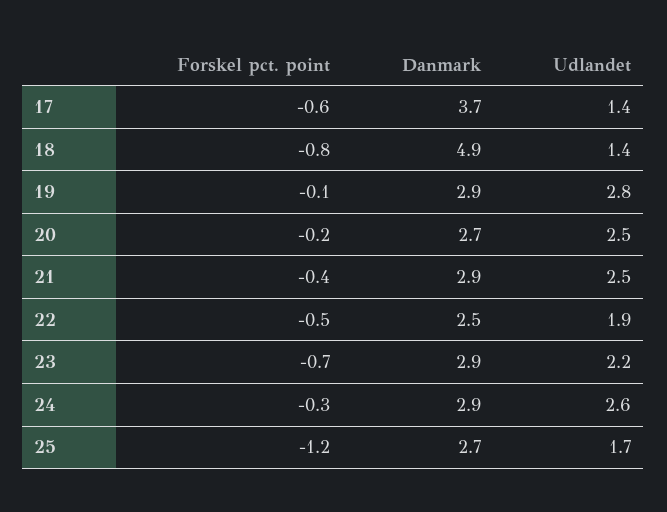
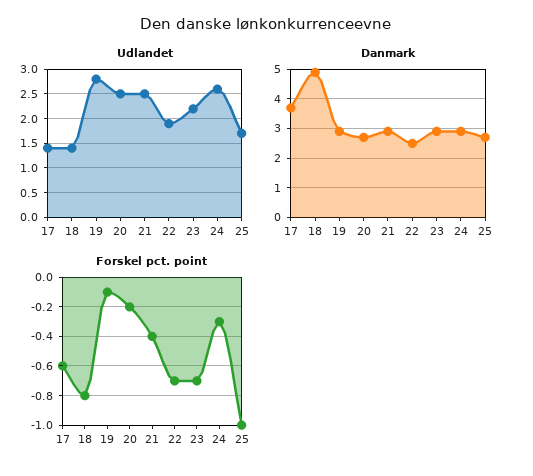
Forskel pct. point, 22: -0.5 -> -0.7
Forskel pct. point, 25: -1.2 -> -1

